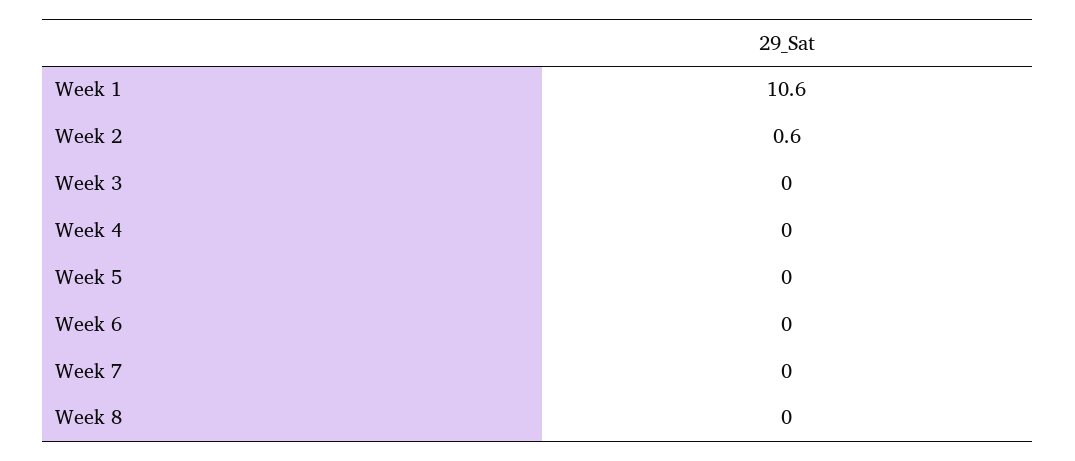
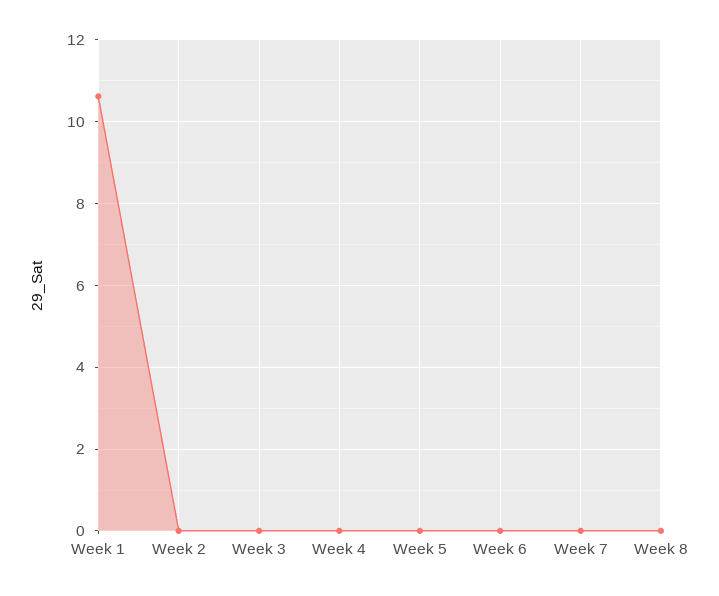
Week 2: 0.6 -> 0

